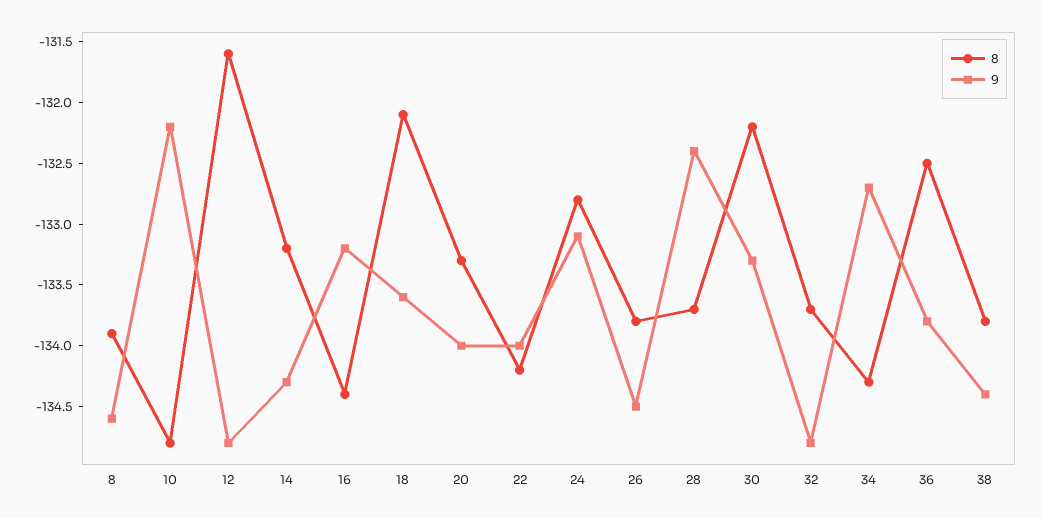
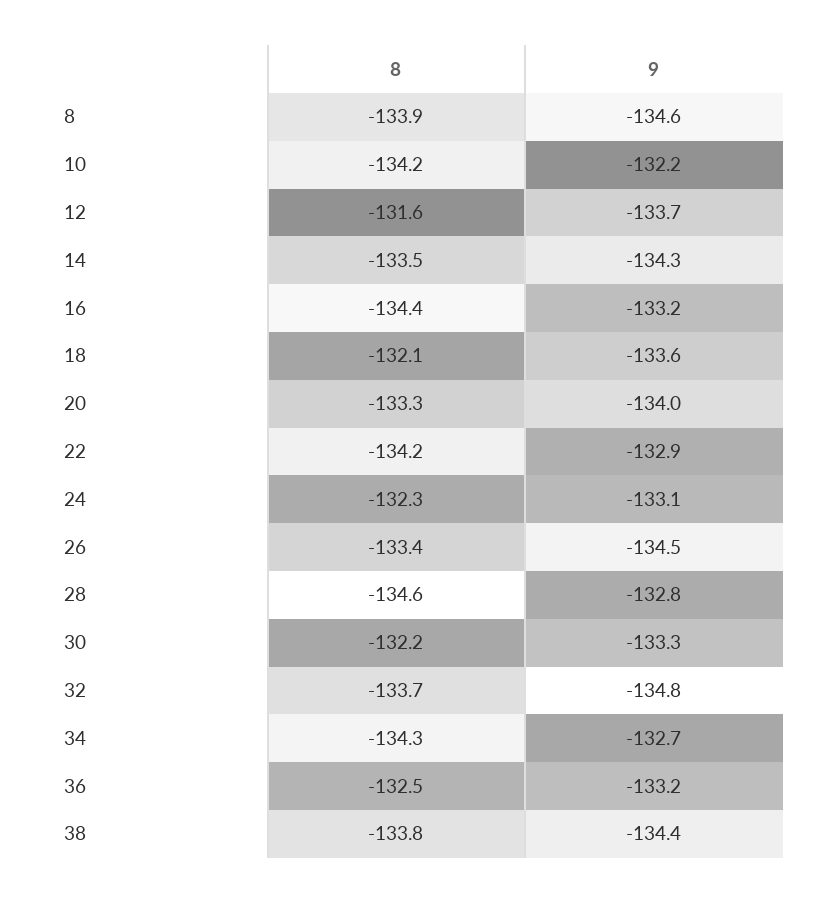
8, 10: -134.8 -> -134.2
9, 12: -134.8 -> -133.7
8, 14: -133.2 -> -133.5
9, 22: -134 -> -132.9
8, 24: -132.8 -> -132.3
8, 26: -133.8 -> -133.4
8, 28: -133.7 -> -134.6
9, 28: -132.4 -> -132.8
9, 36: -133.8 -> -133.2

